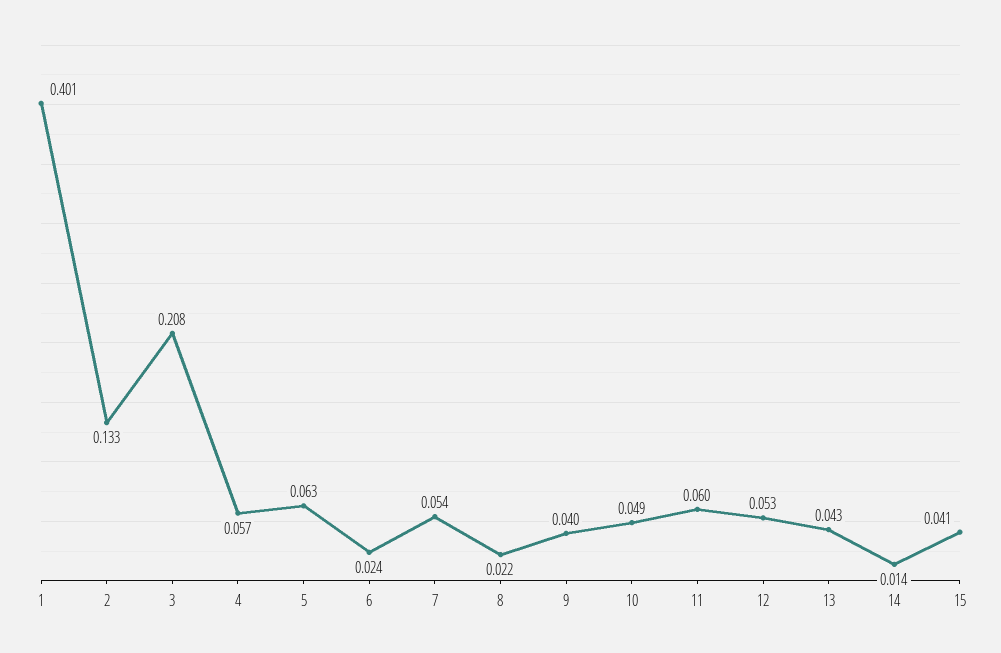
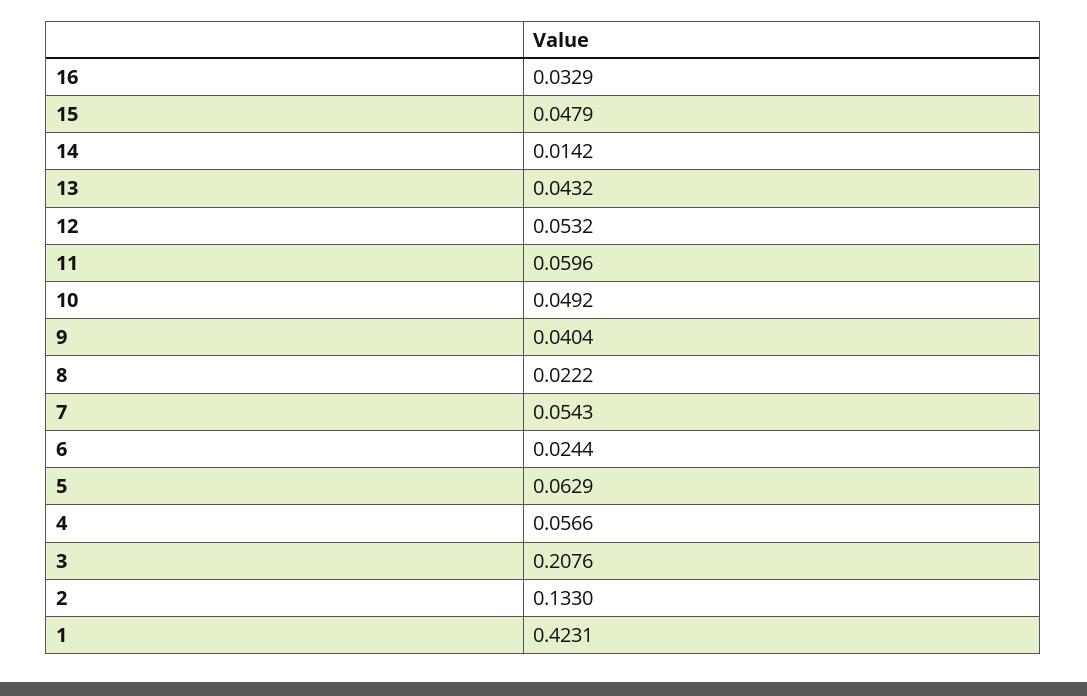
1: 0.401 -> 0.4231
15: 0.041 -> 0.0479
16: none -> 0.0329

